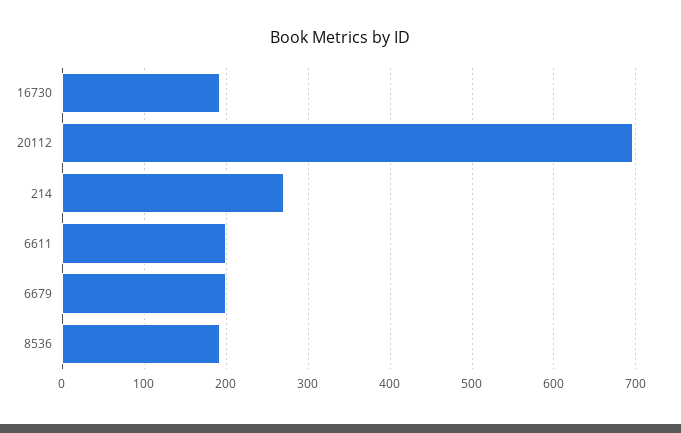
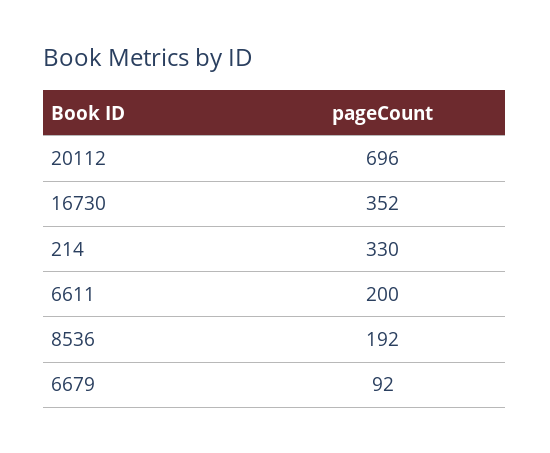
16730: 190 -> 352
214: 270 -> 330
6679: 200 -> 92

